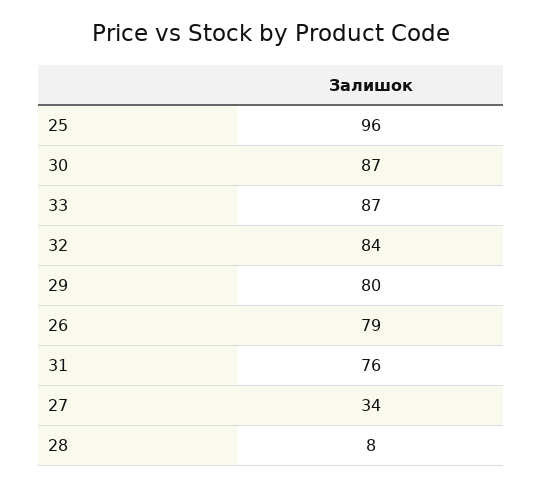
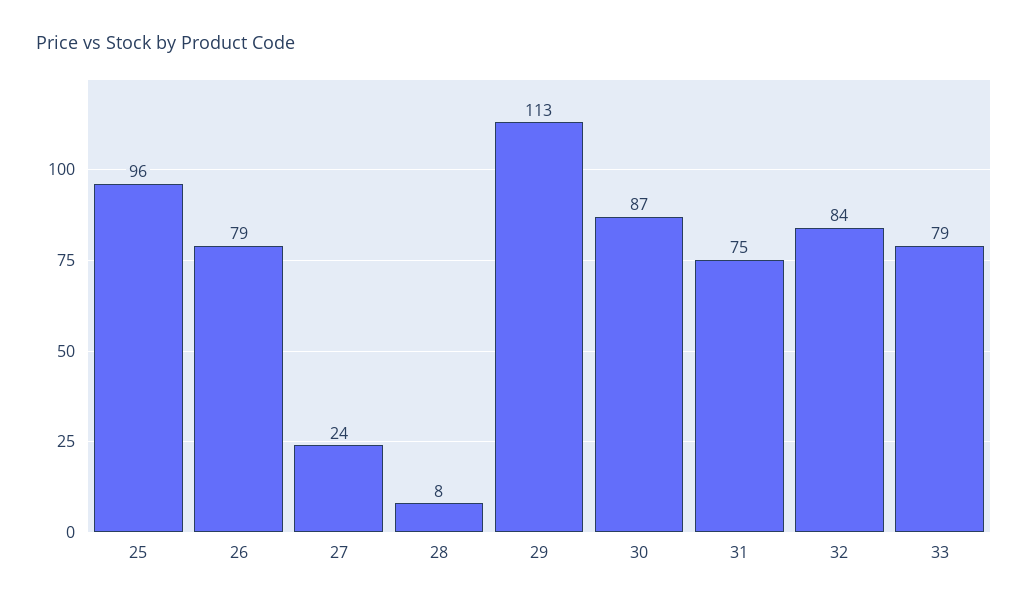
33: 87 -> 79
29: 80 -> 113
31: 76 -> 75
27: 34 -> 24

